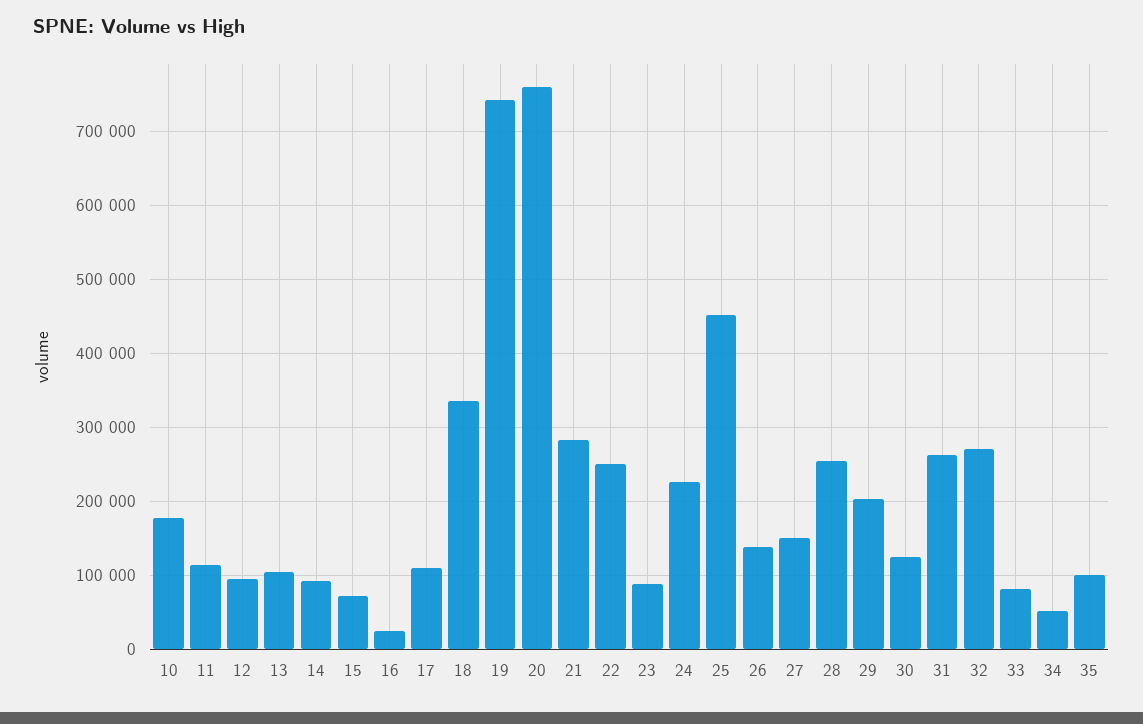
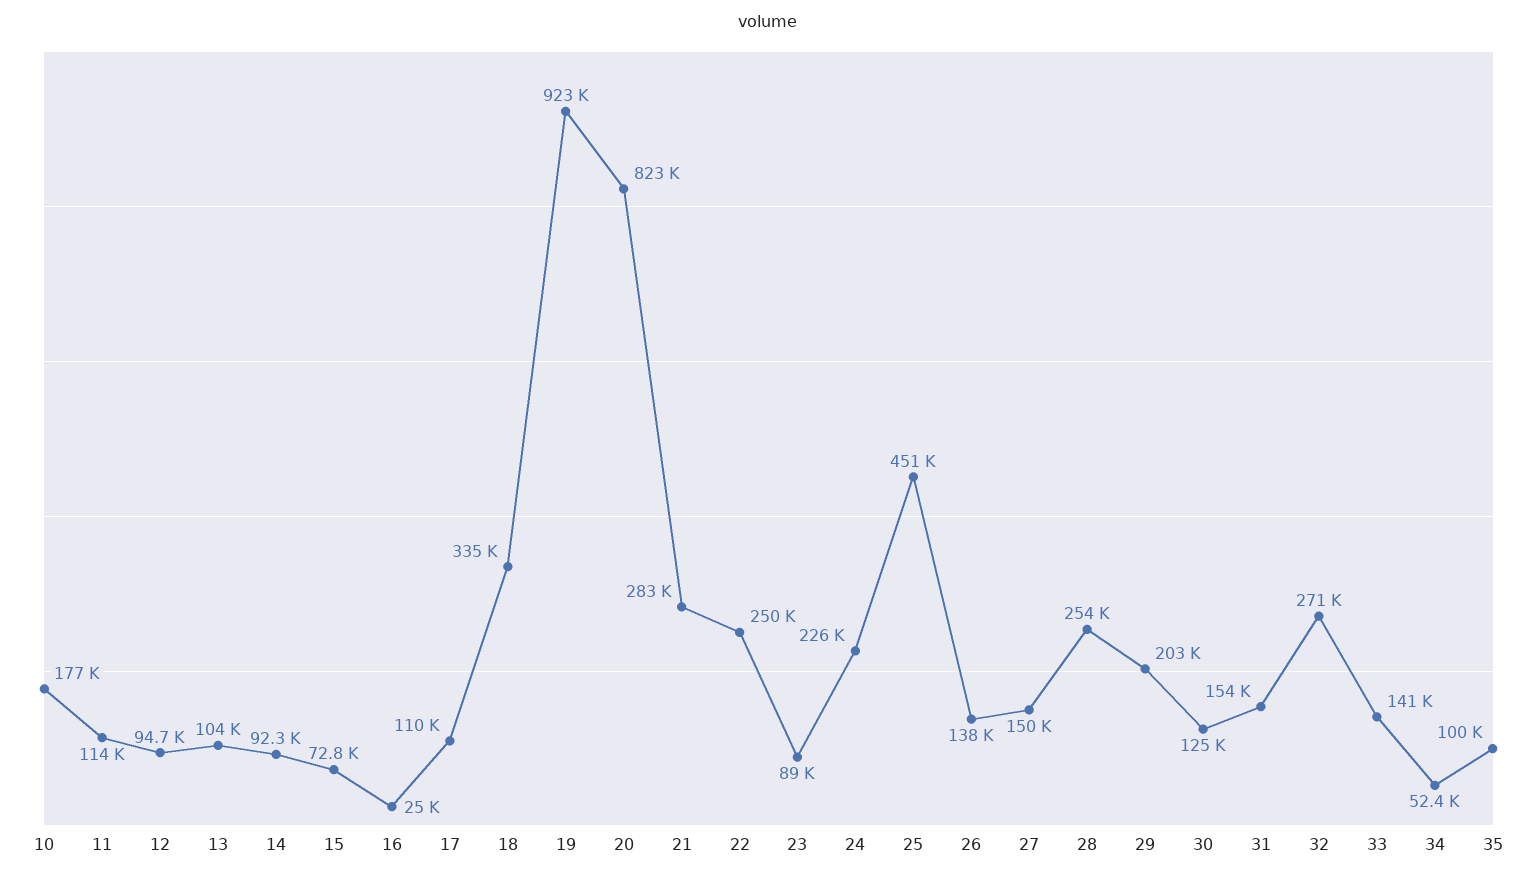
19: 740000 -> 923000
20: 760000 -> 823000
31: 260000 -> 154000
33: 80000 -> 141000

